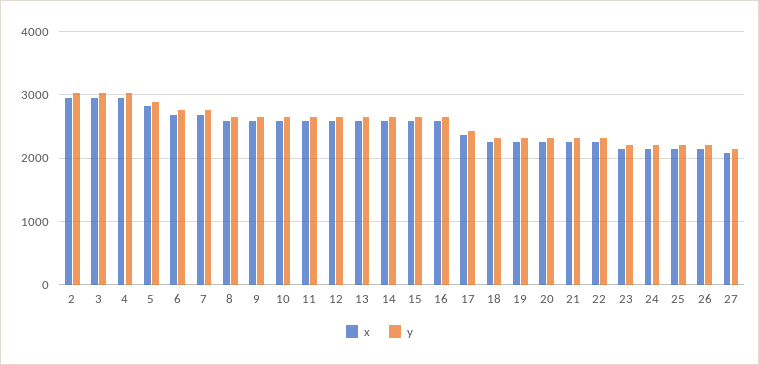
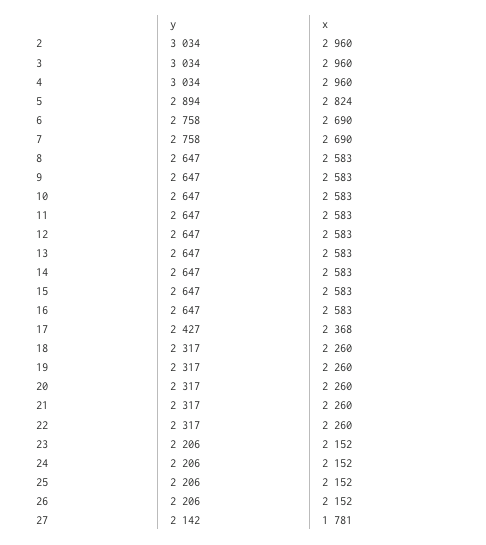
x, 27: 2100 -> 1781

